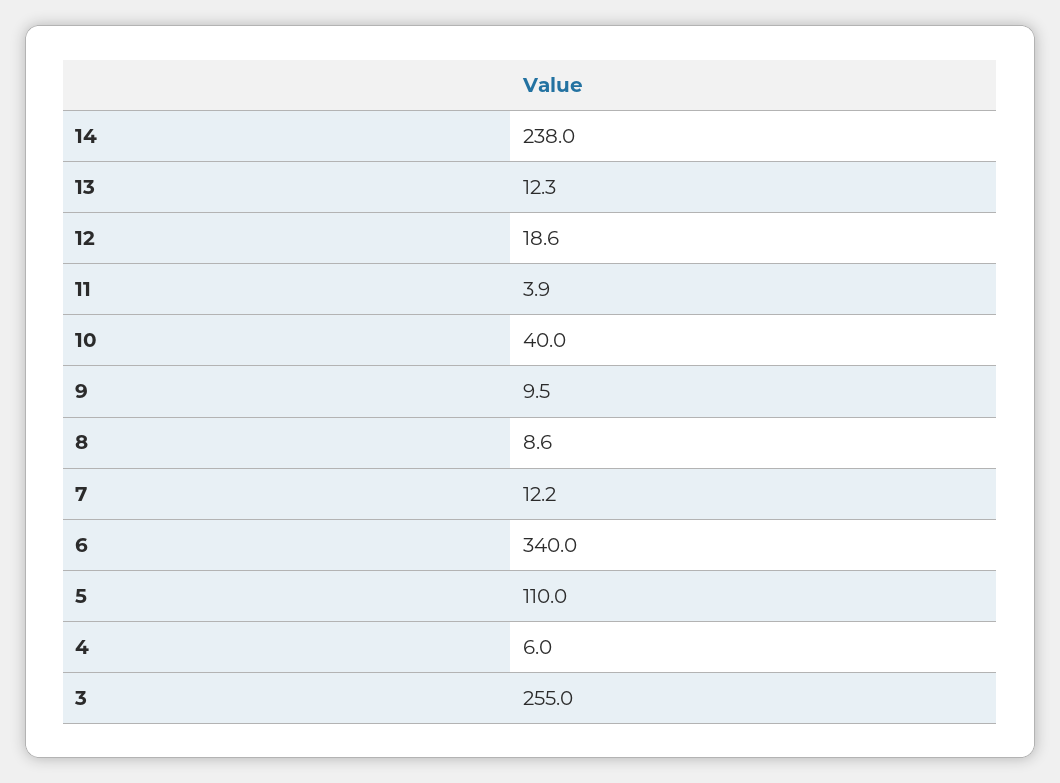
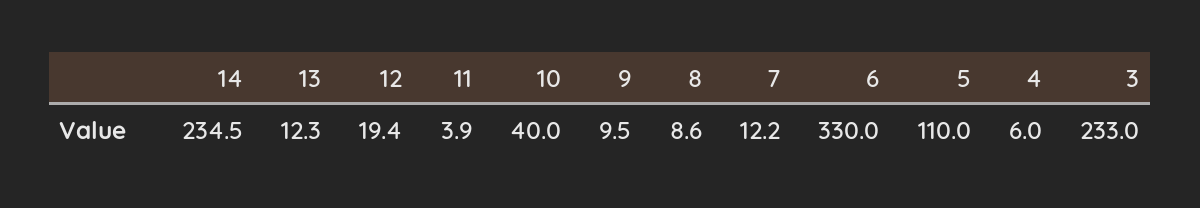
14: 238 -> 234.5
12: 18.6 -> 19.4
6: 340 -> 330
3: 255 -> 233

